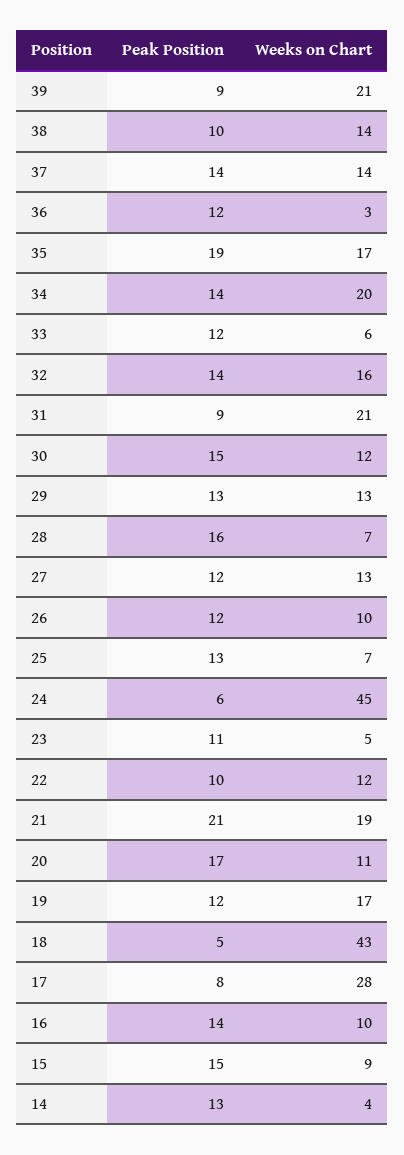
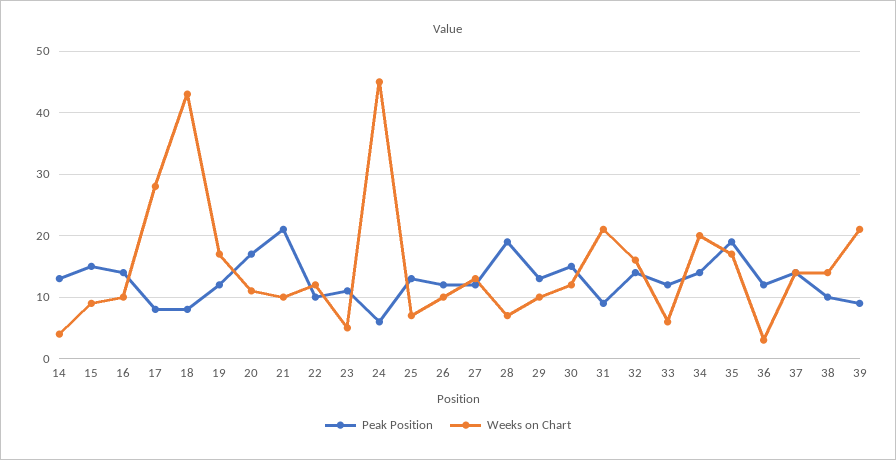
Weeks on Chart, 29: 13 -> 10
Peak Position, 28: 16 -> 19
Weeks on Chart, 21: 19 -> 10
Peak Position, 18: 5 -> 8

